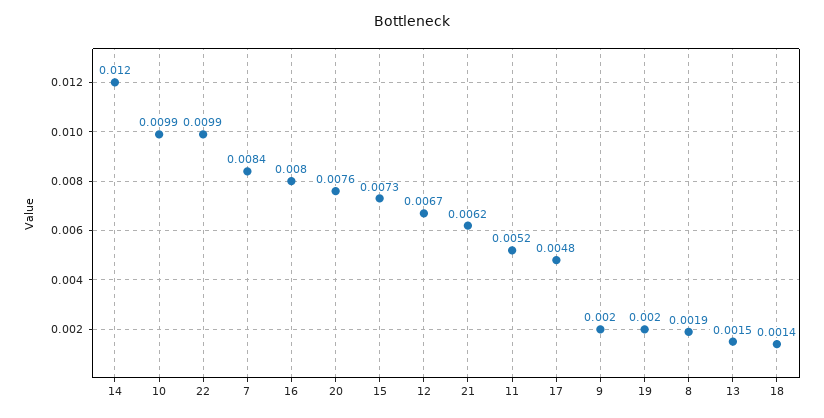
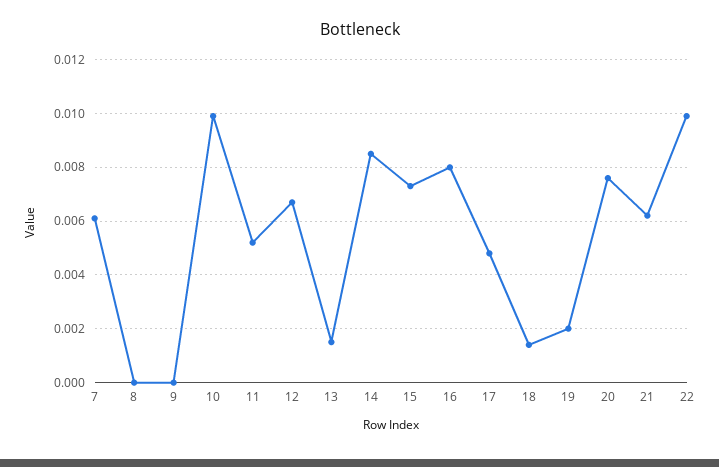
14: 0.012 -> 0.0085
7: 0.0084 -> 0.006
9: 0.002 -> 0
8: 0.0019 -> 0

